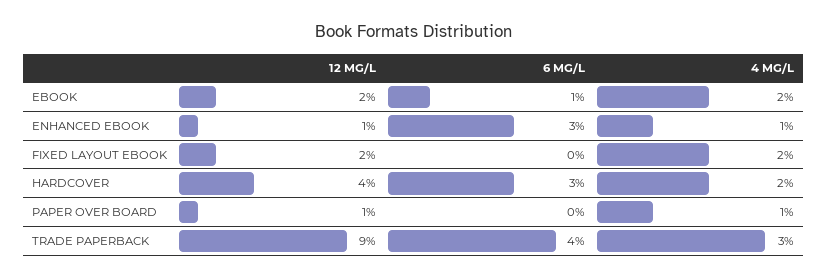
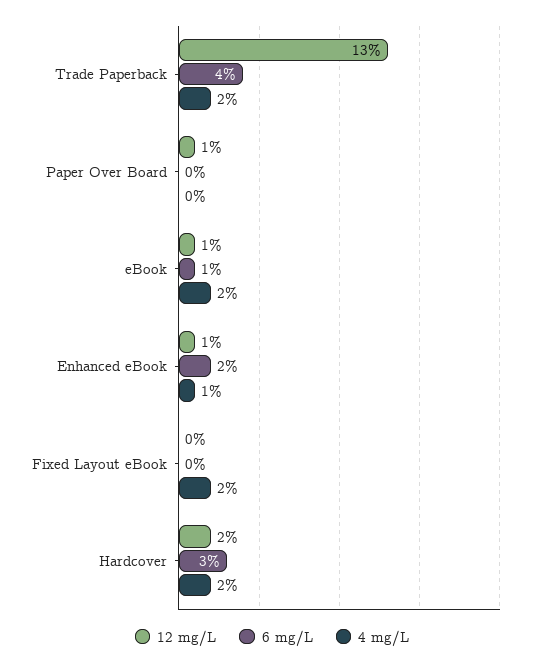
12 MG/L, EBOOK: 2 -> 1
6 MG/L, ENHANCED EBOOK: 3 -> 2
12 MG/L, FIXED LAYOUT EBOOK: 2 -> 0
12 MG/L, HARDCOVER: 4 -> 2
4 MG/L, PAPER OVER BOARD: 1 -> 0
12 MG/L, TRADE PAPERBACK: 9 -> 13
4 MG/L, TRADE PAPERBACK: 3 -> 2

